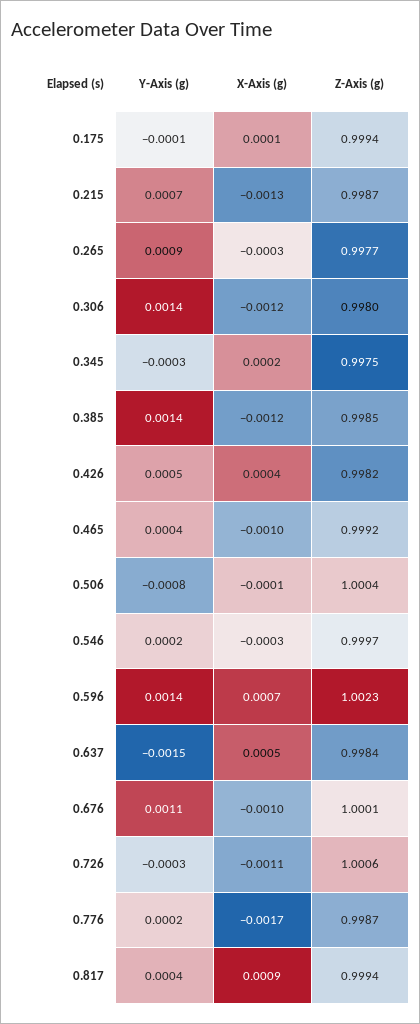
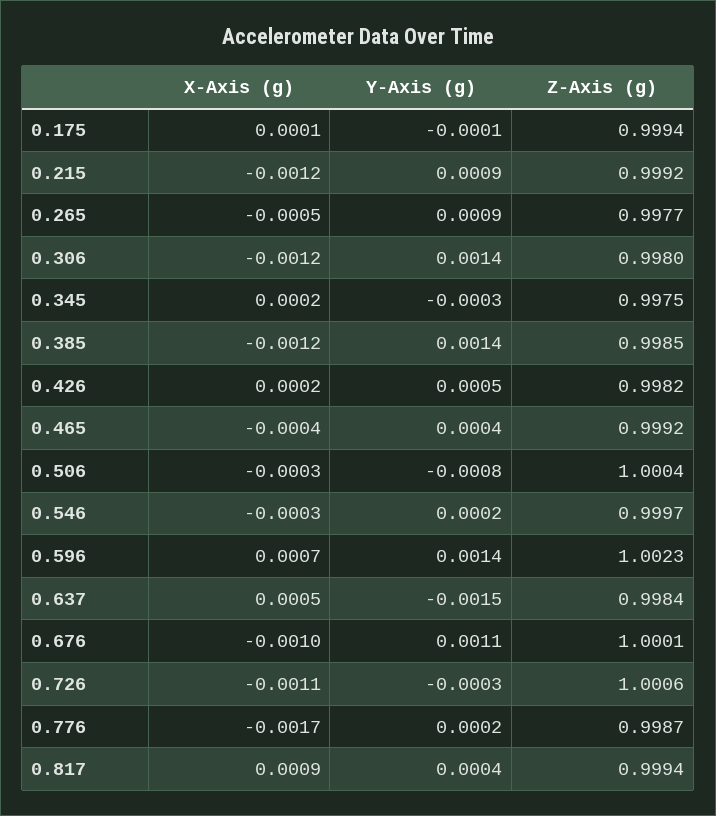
Y-Axis (g), 0.215: 0.0007 -> 0.0009
X-Axis (g), 0.215: -0.0013 -> -0.0012
Z-Axis (g), 0.215: 0.9987 -> 0.9992
X-Axis (g), 0.265: -0.0003 -> -0.0005
X-Axis (g), 0.426: 0.0004 -> 0.0002
X-Axis (g), 0.465: -0.001 -> -0.0004
X-Axis (g), 0.506: -0.0001 -> -0.0003

